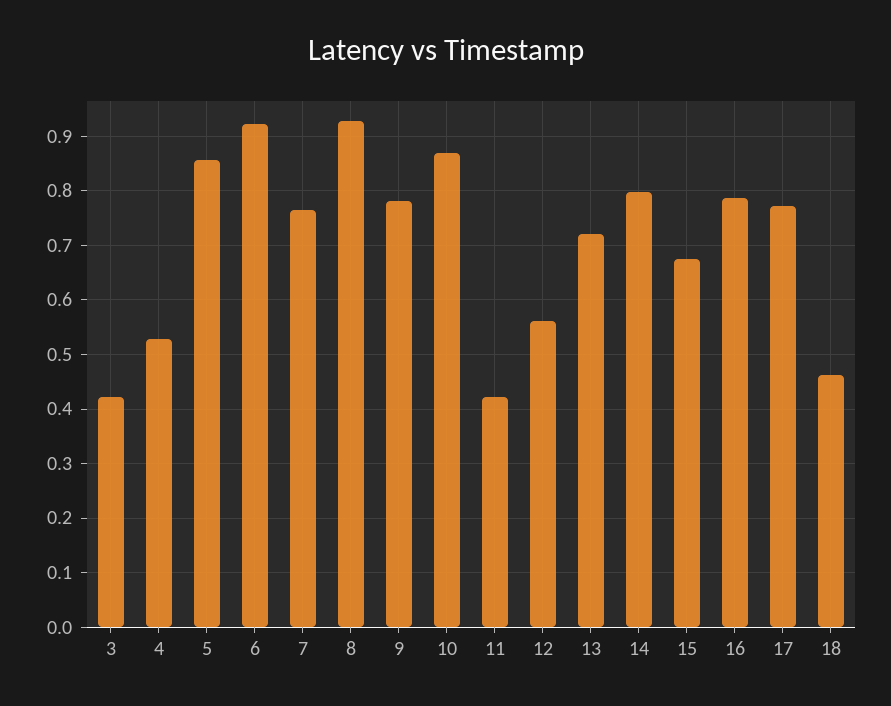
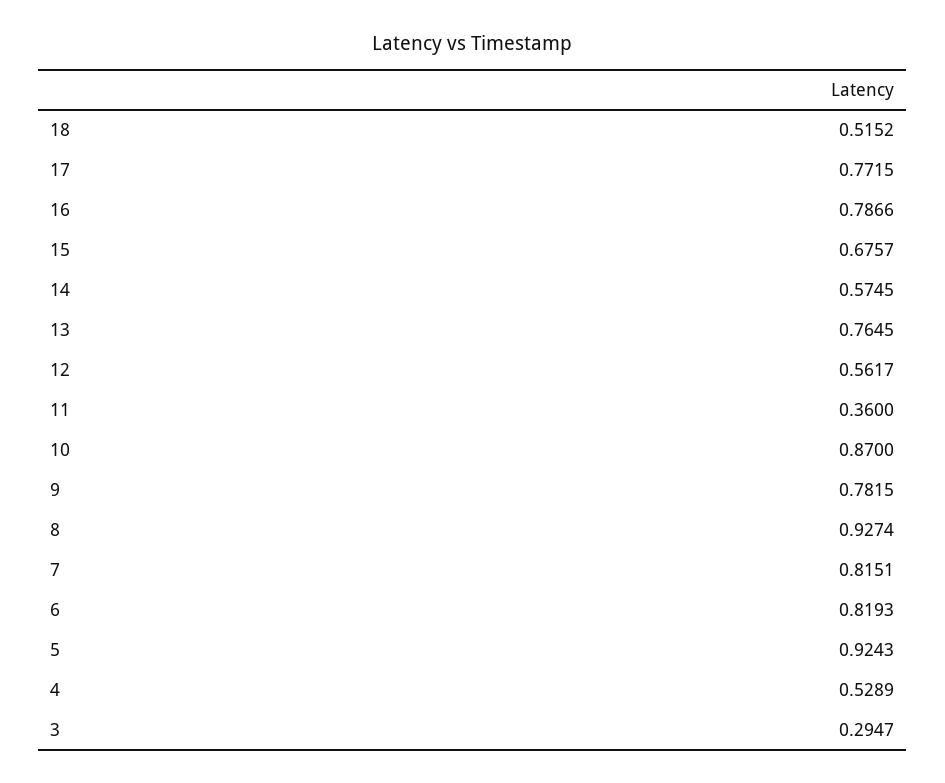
3: 0.42 -> 0.2947
5: 0.86 -> 0.9243
6: 0.92 -> 0.8193
7: 0.76 -> 0.8151
11: 0.42 -> 0.36
13: 0.72 -> 0.7645
14: 0.8 -> 0.5745
18: 0.46 -> 0.5152

